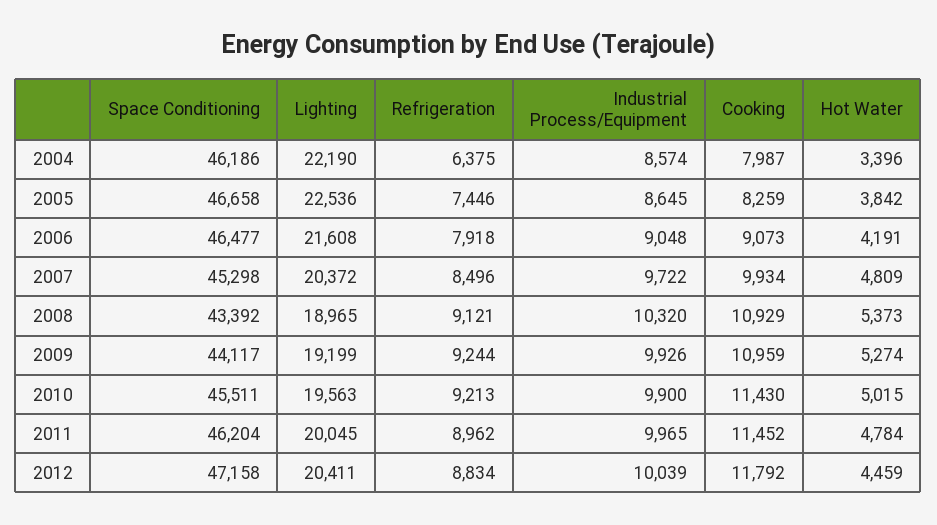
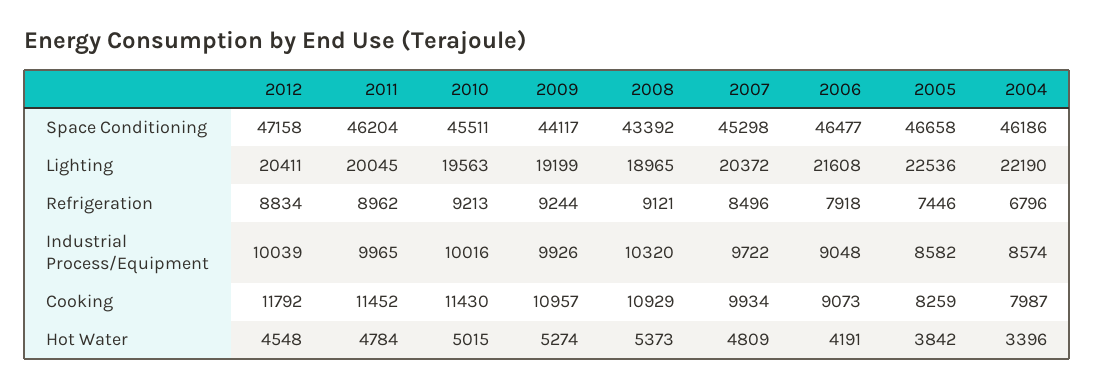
Refrigeration, 2004: 6375 -> 6796
Industrial Process/Equipment, 2005: 8645 -> 8582
Cooking, 2009: 10959 -> 10957
Industrial Process/Equipment, 2010: 9900 -> 10016
Hot Water, 2012: 4459 -> 4548

